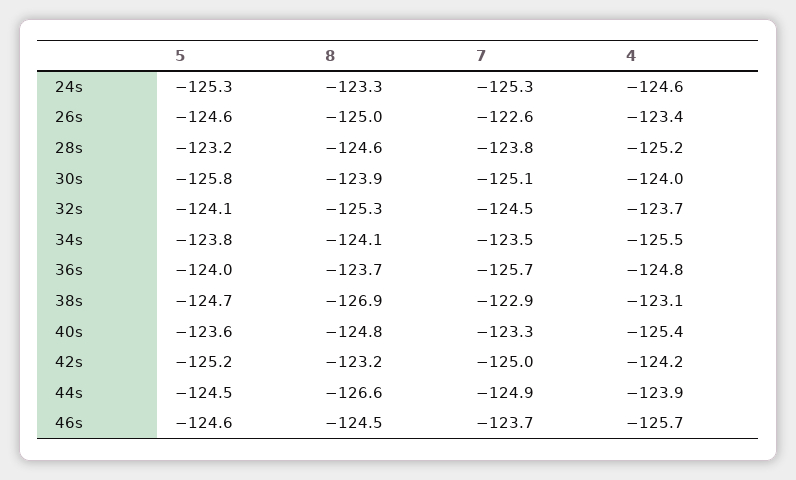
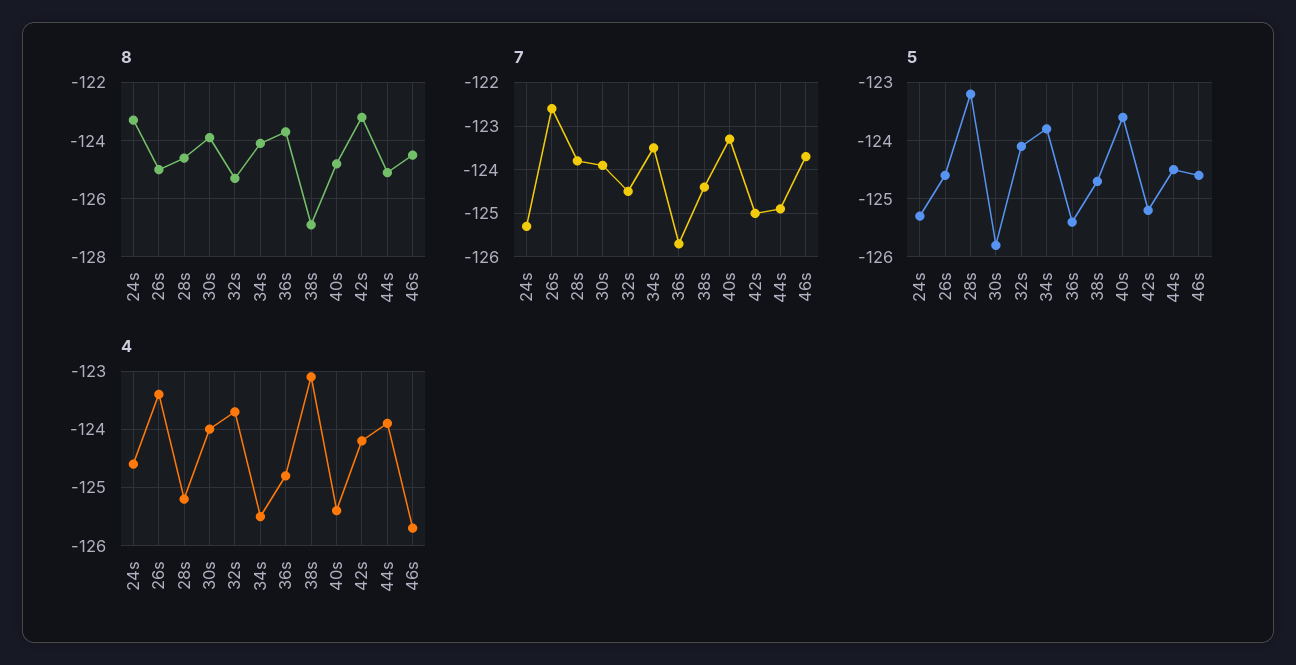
7, 30s: -125.1 -> -124
5, 36s: -124 -> -125.5
7, 38s: -122.9 -> -124.5
8, 44s: -126.6 -> -125

